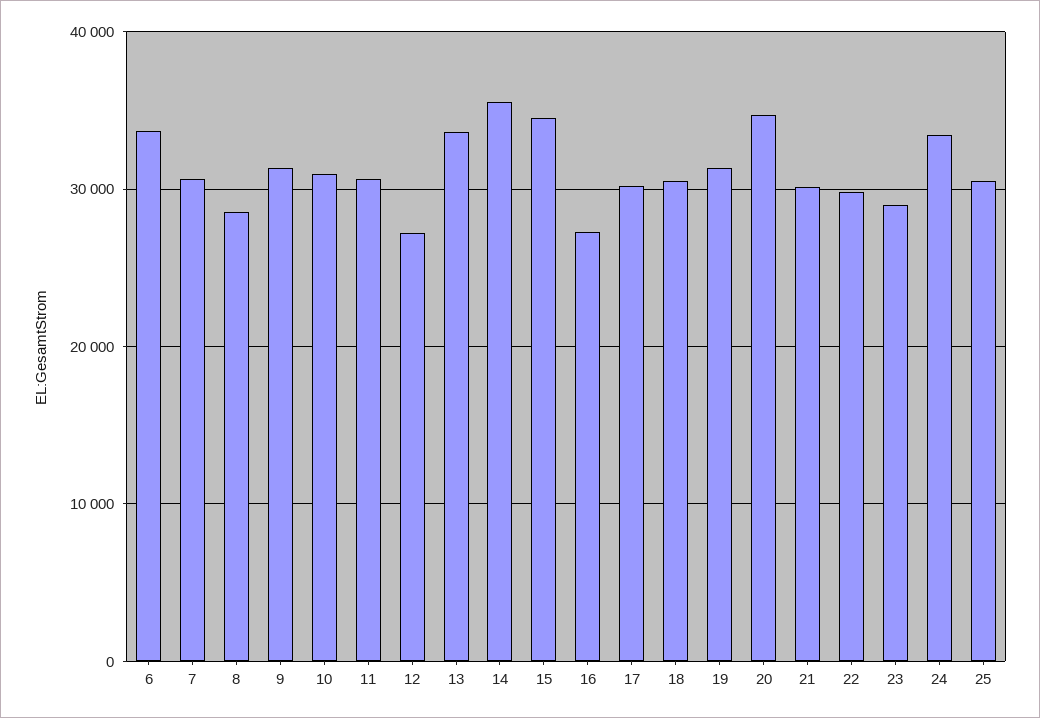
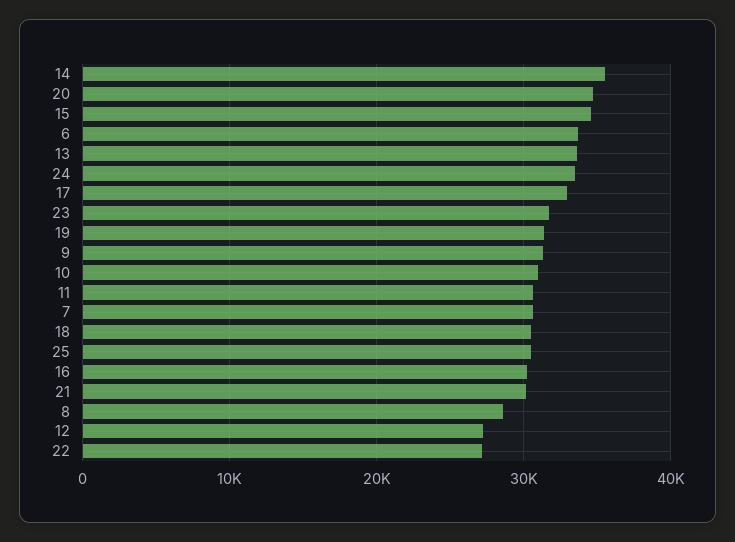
16: 27000 -> 30000
17: 30000 -> 33000
22: 30000 -> 27000
23: 29000 -> 32000

